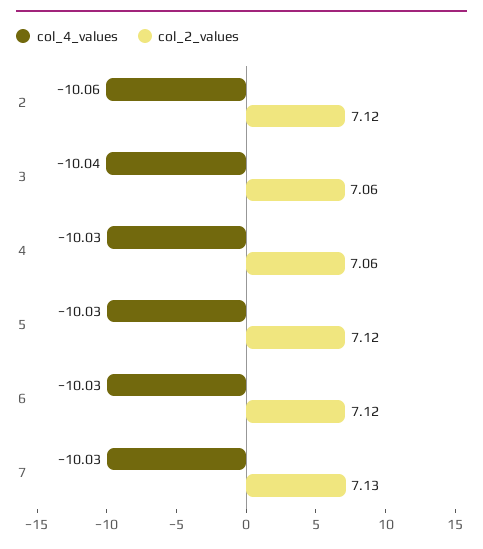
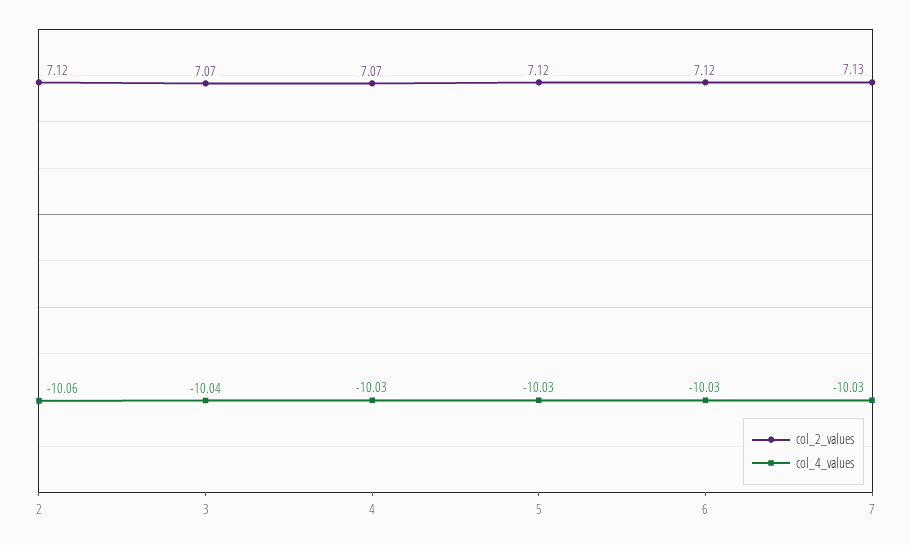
col_2_values, 3: 7.06 -> 7.07
col_2_values, 4: 7.06 -> 7.07

